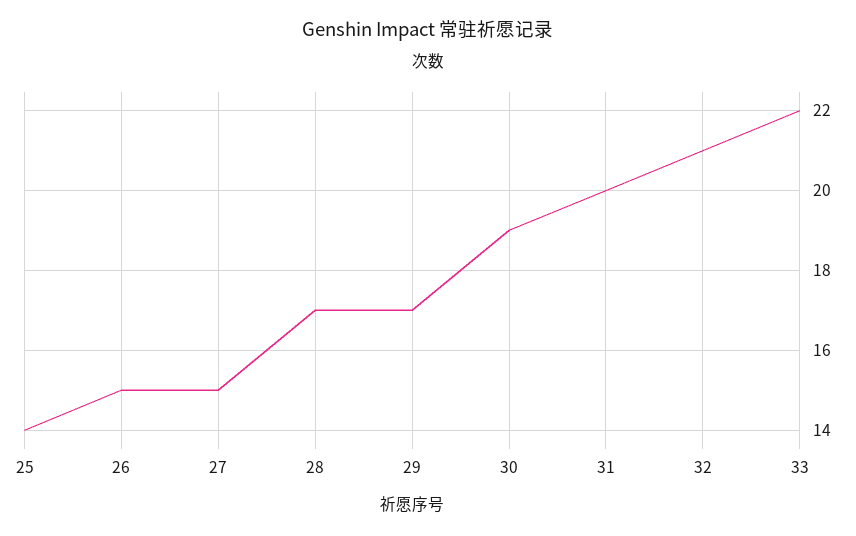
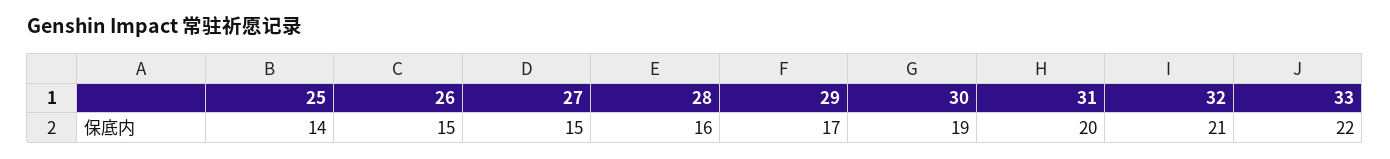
28: 17 -> 16

